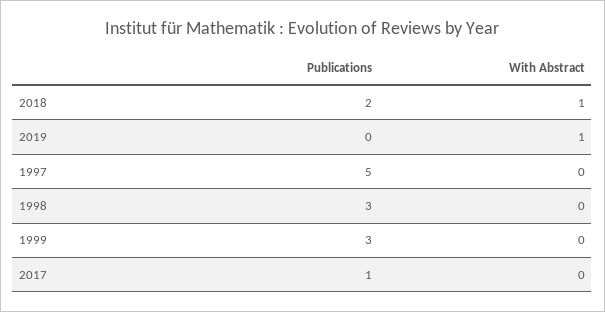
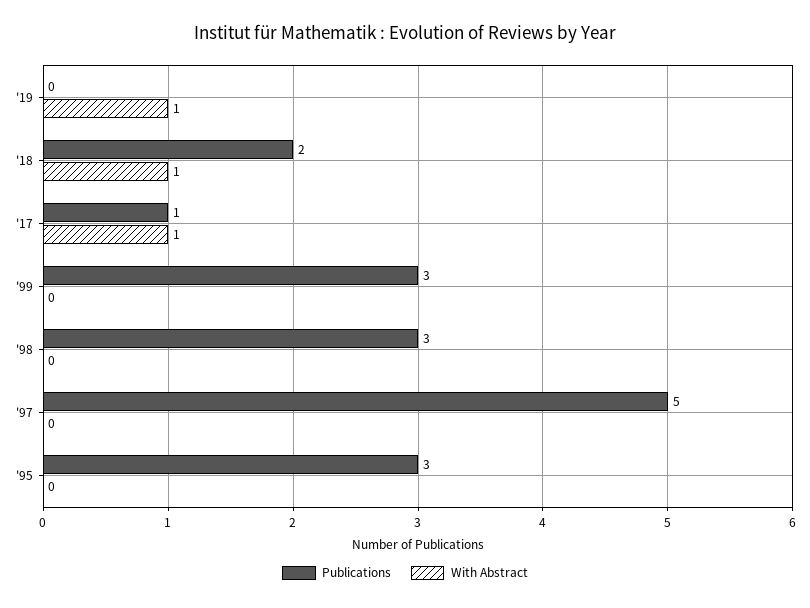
With Abstract, 2017: 0 -> 1
Publications, '95: none -> 3
With Abstract, '95: none -> 0

